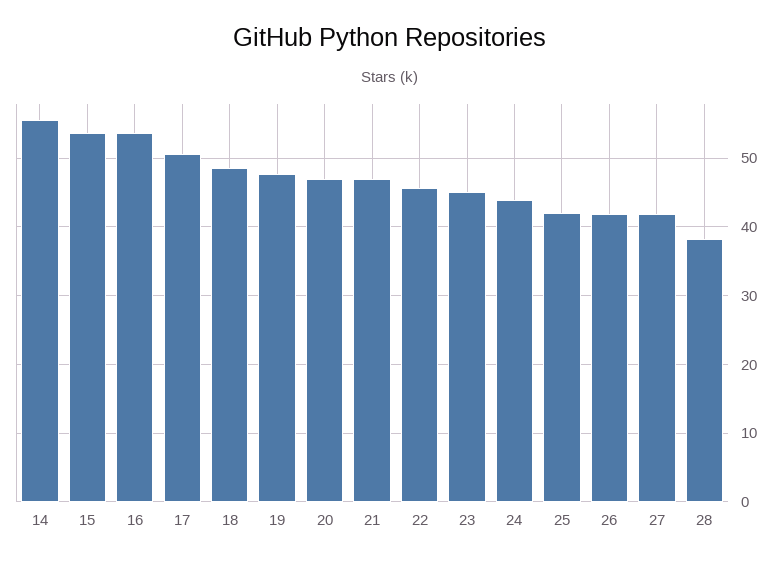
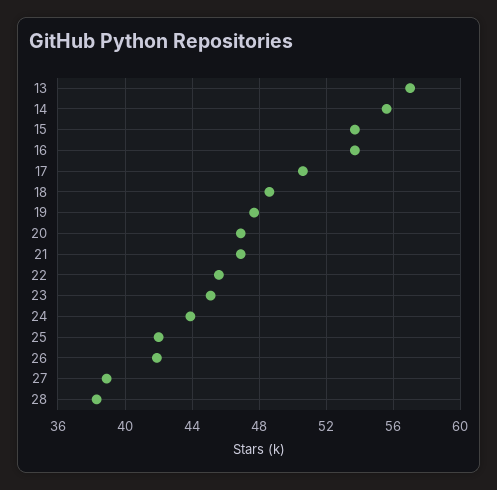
27: 42 -> 39
13: none -> 57

